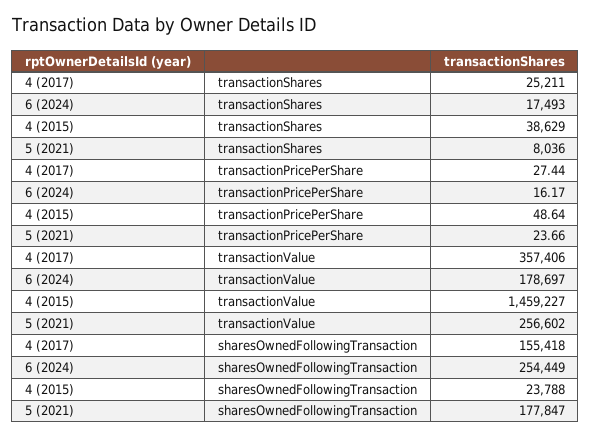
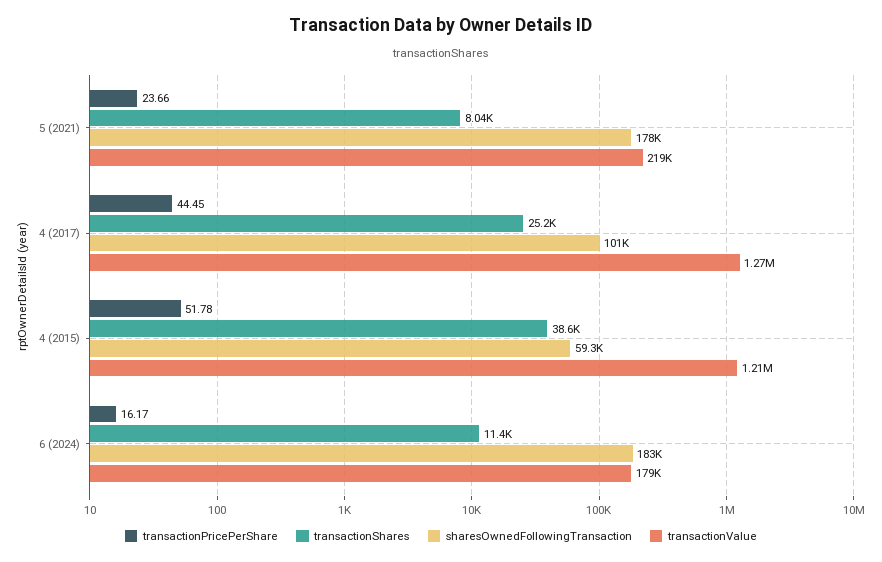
transactionShares, 6 (2024): 17493 -> 11400
transactionPricePerShare, 4 (2017): 27.44 -> 44.45
transactionPricePerShare, 4 (2015): 48.64 -> 51.78
transactionValue, 4 (2017): 357406 -> 1270000
transactionValue, 4 (2015): 1459227 -> 1210000
transactionValue, 5 (2021): 256602 -> 219000
sharesOwnedFollowingTransaction, 4 (2017): 155418 -> 101000
sharesOwnedFollowingTransaction, 6 (2024): 254449 -> 183000
sharesOwnedFollowingTransaction, 4 (2015): 23788 -> 59300

